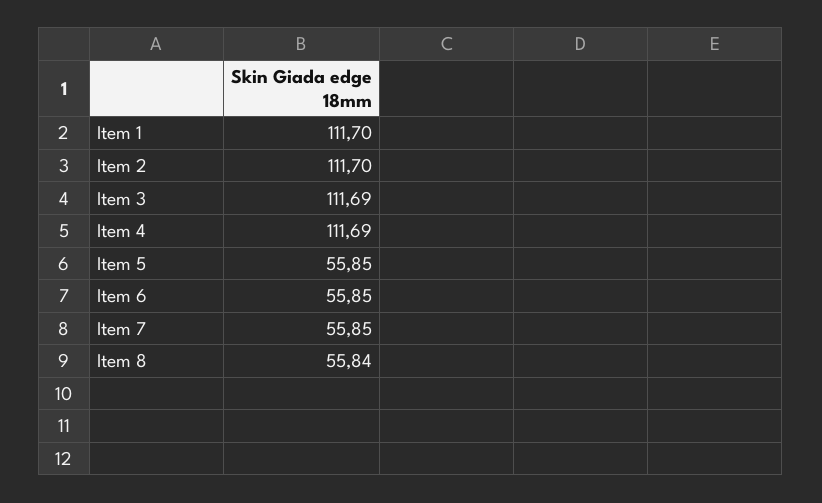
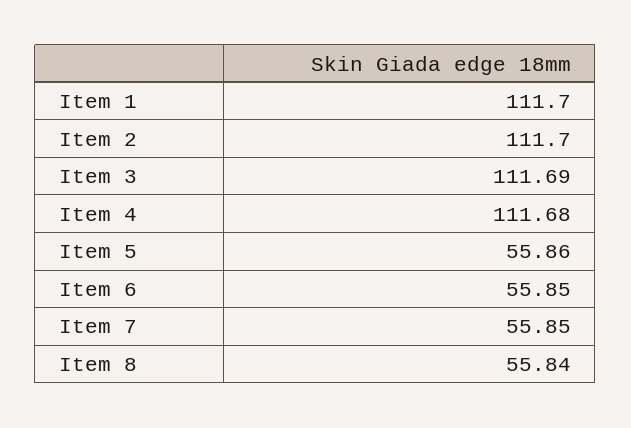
Item 4: 111.69 -> 111.68
Item 5: 55.85 -> 55.86

